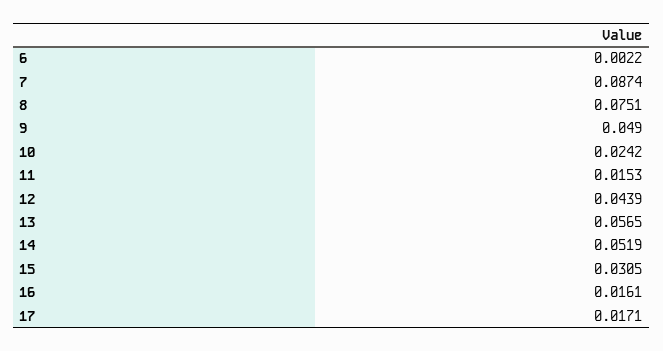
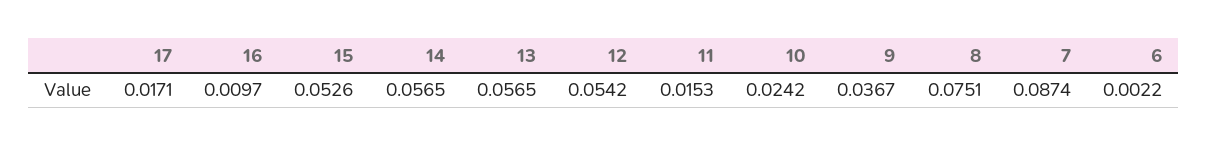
9: 0.049 -> 0.0367
12: 0.0439 -> 0.0542
14: 0.0519 -> 0.0565
15: 0.0305 -> 0.0526
16: 0.0161 -> 0.0097

